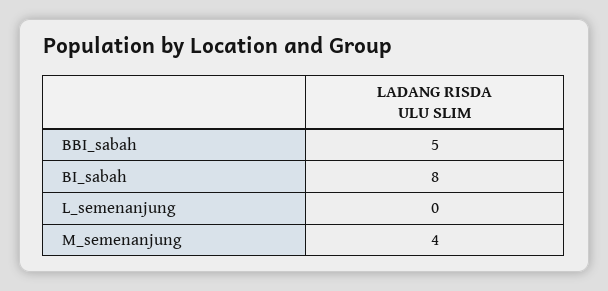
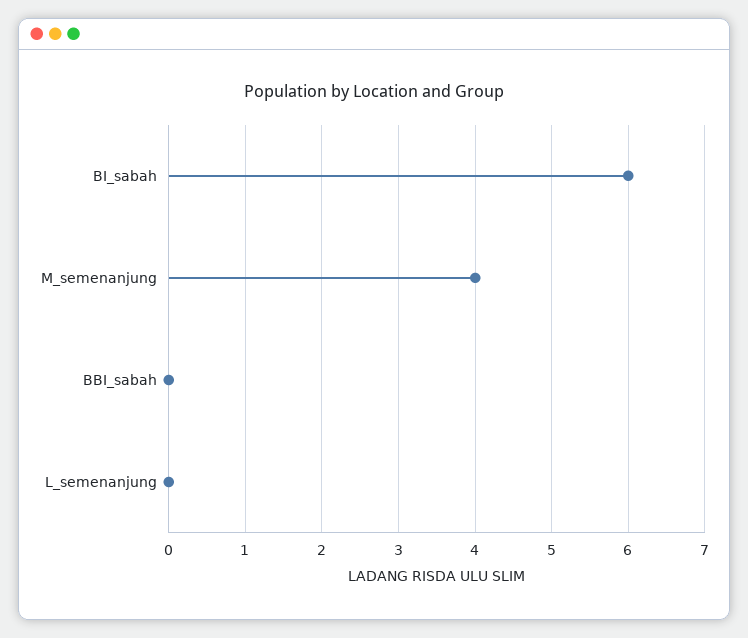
BBI_sabah: 5 -> 0
BI_sabah: 8 -> 6

